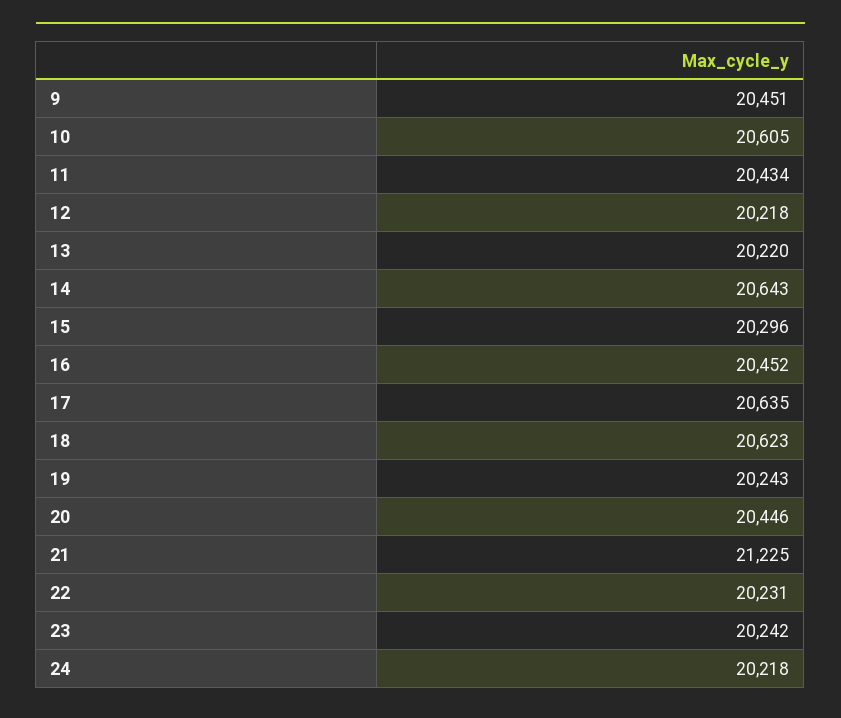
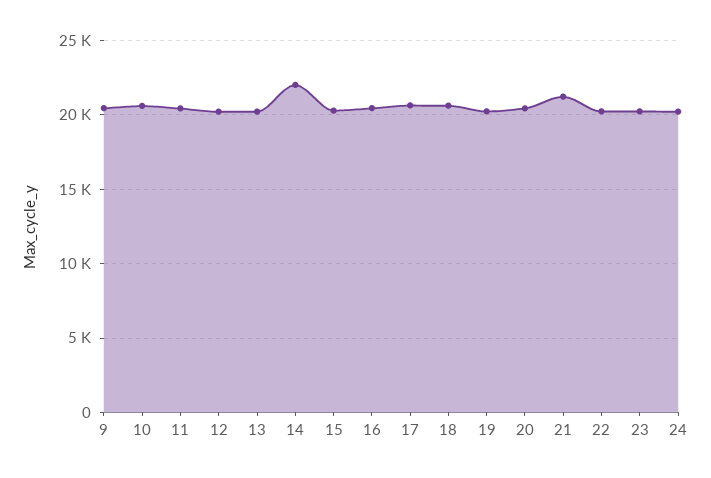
14: 20643 -> 22000

